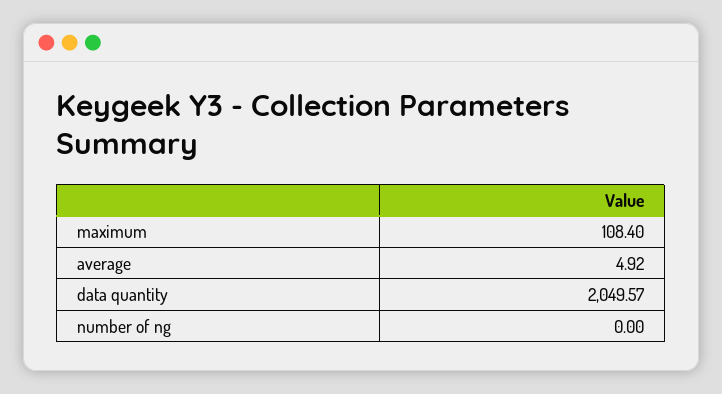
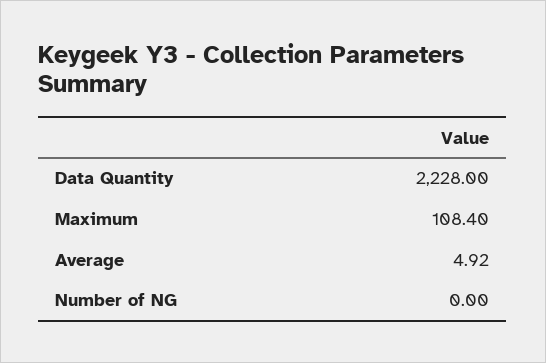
data quantity: 2049.57 -> 2228

